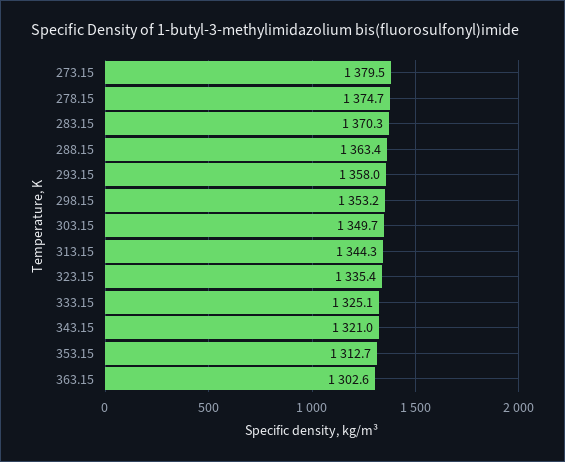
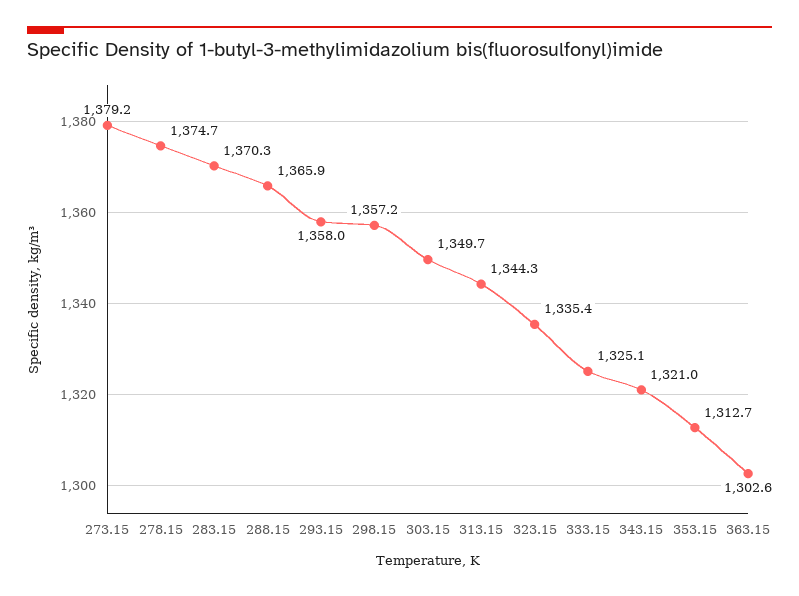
273.15: 1379.5 -> 1379.2
288.15: 1363.4 -> 1365.9
298.15: 1353.2 -> 1357.2

